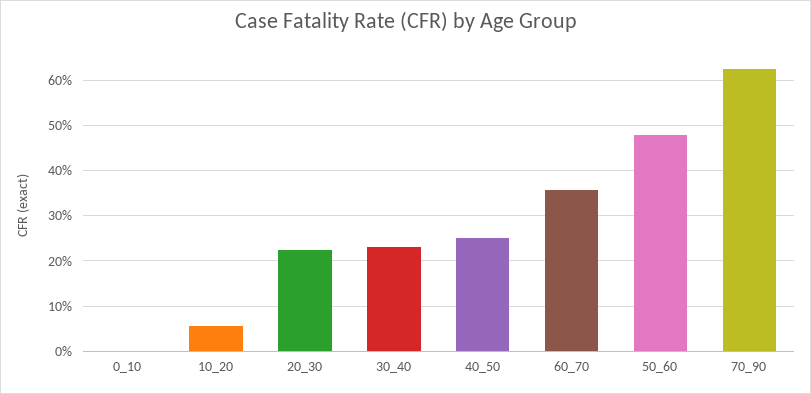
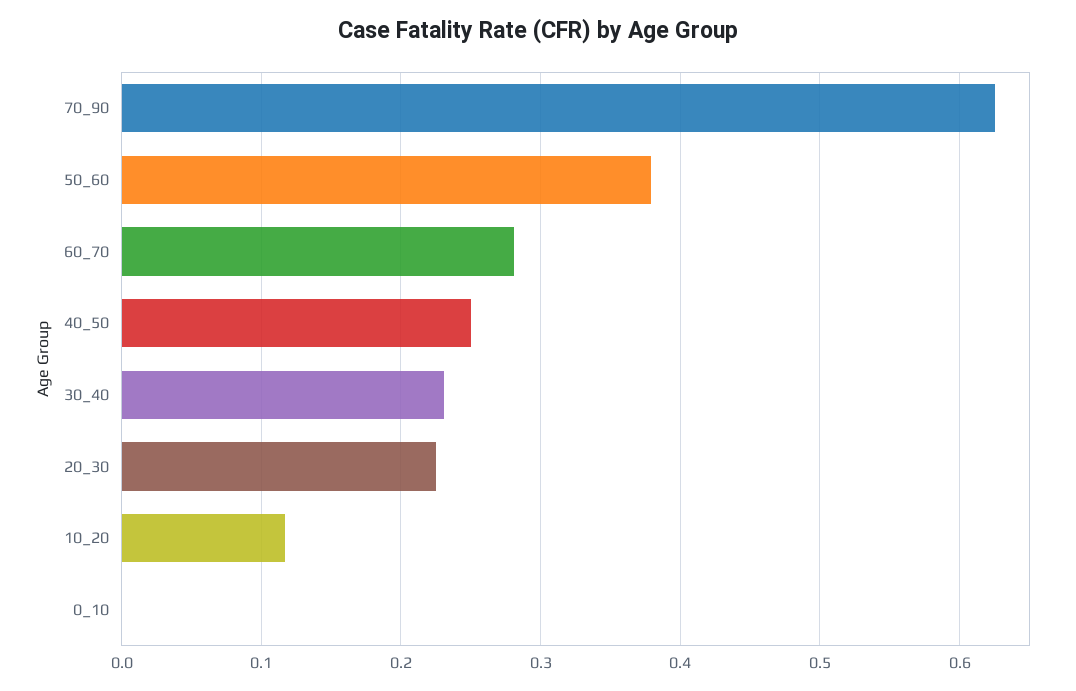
10_20: 0.06 -> 0.12
60_70: 0.36 -> 0.28
50_60: 0.48 -> 0.38

